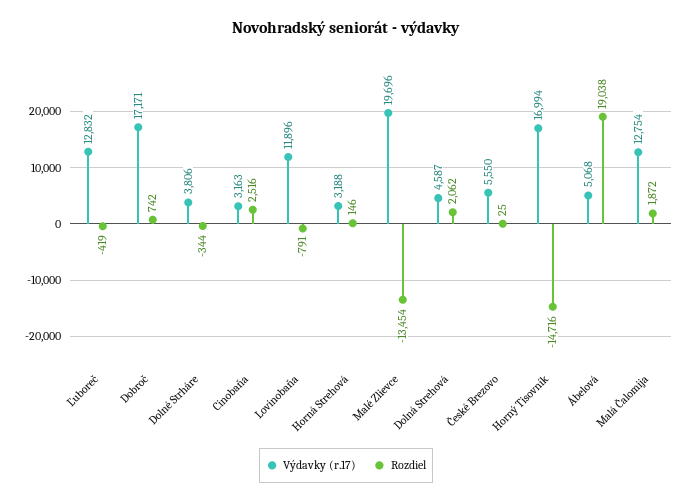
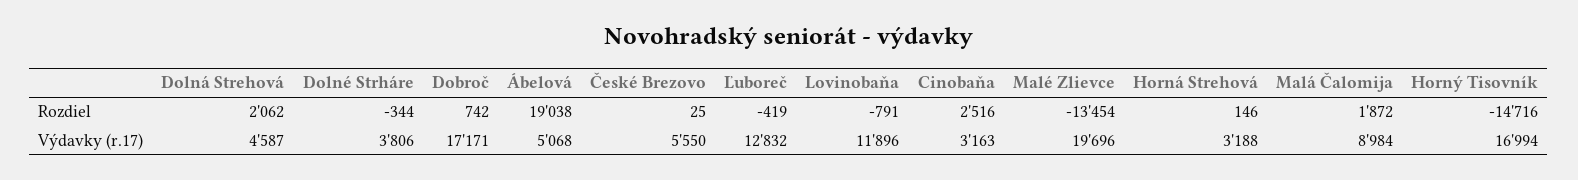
Výdavky (r.17), Malá Čalomija: 12754 -> 8984

